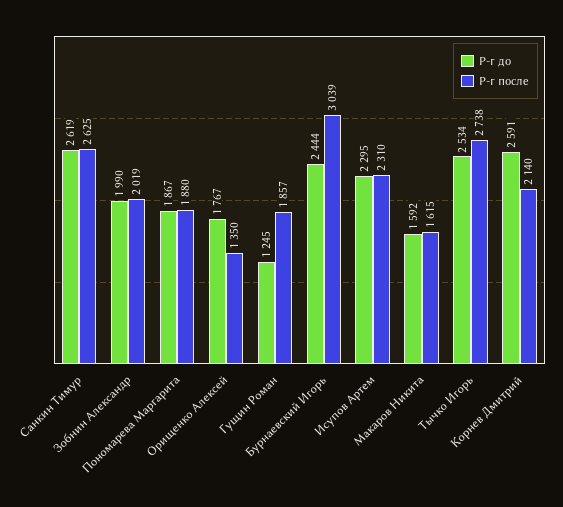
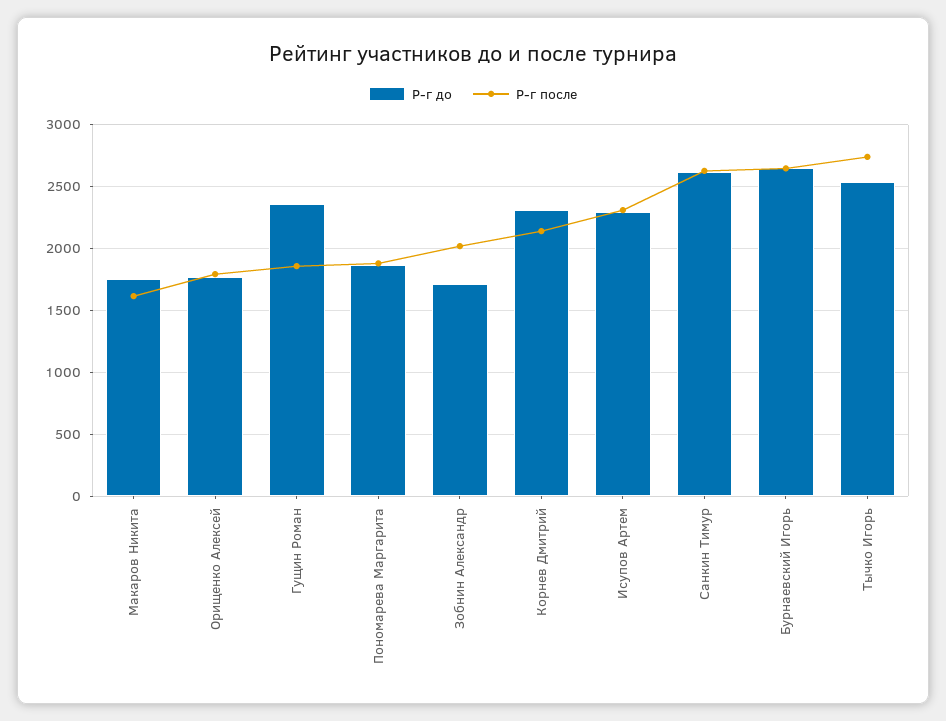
Р-г до, Зобнин Александр: 1990 -> 1700
Р-г после, Орищенко Алексей: 1350 -> 1800
Р-г до, Гущин Роман: 1245 -> 2350
Р-г до, Бурнаевский Игорь: 2444 -> 2650
Р-г после, Бурнаевский Игорь: 3039 -> 2650
Р-г до, Макаров Никита: 1592 -> 1750
Р-г до, Корнев Дмитрий: 2591 -> 2300

